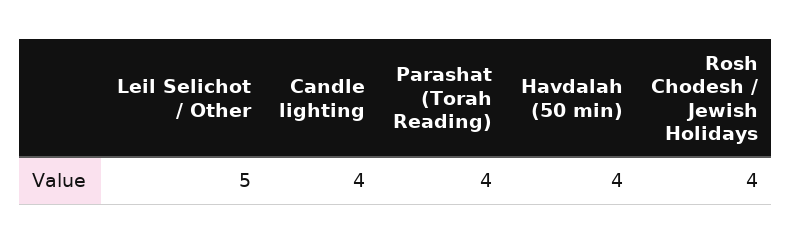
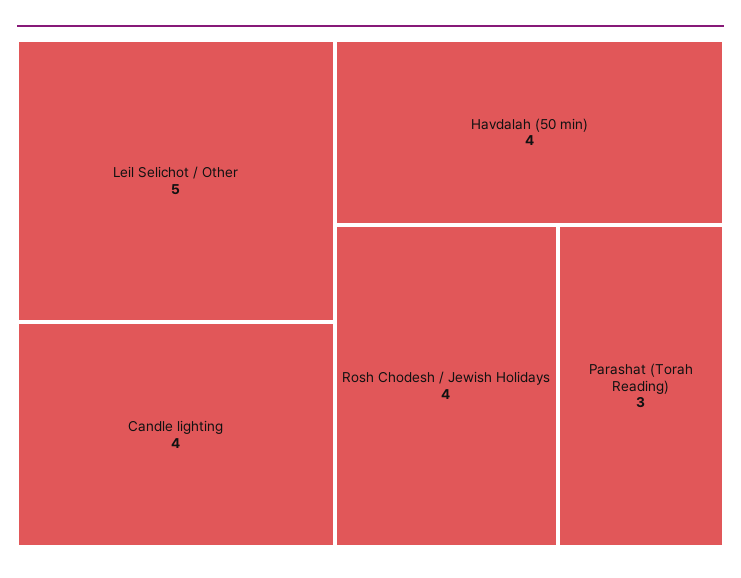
Parashat (Torah Reading): 4 -> 3

